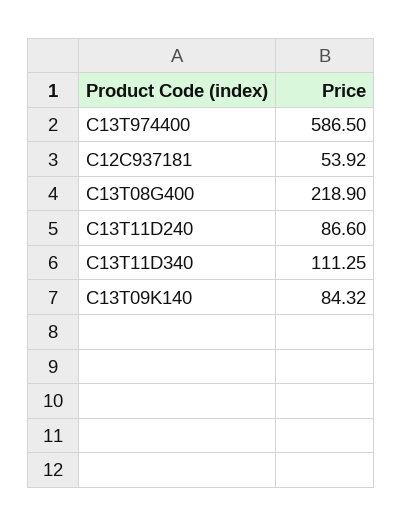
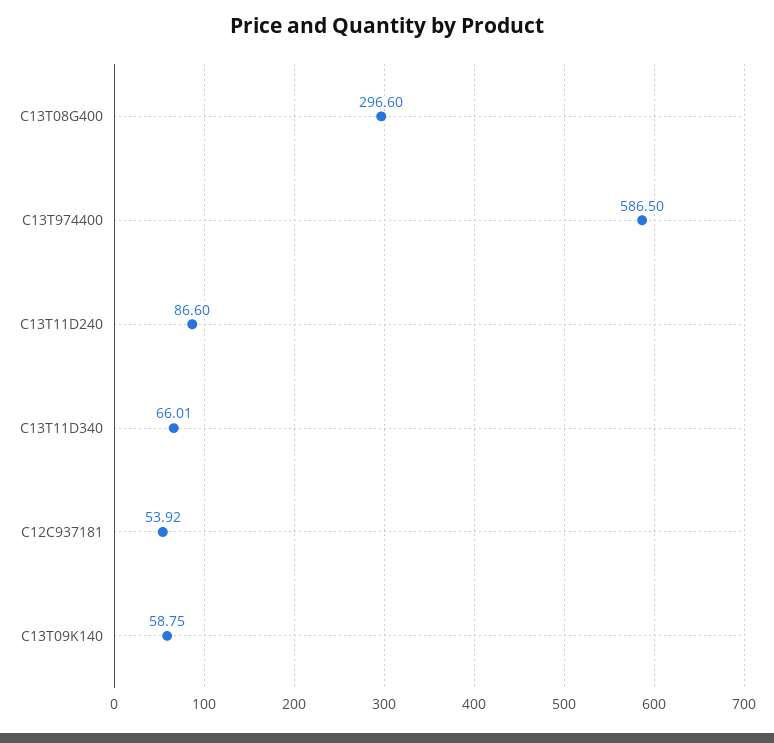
C13T08G400: 218.9 -> 296.6
C13T11D340: 111.25 -> 66.01
C13T09K140: 84.32 -> 58.75

